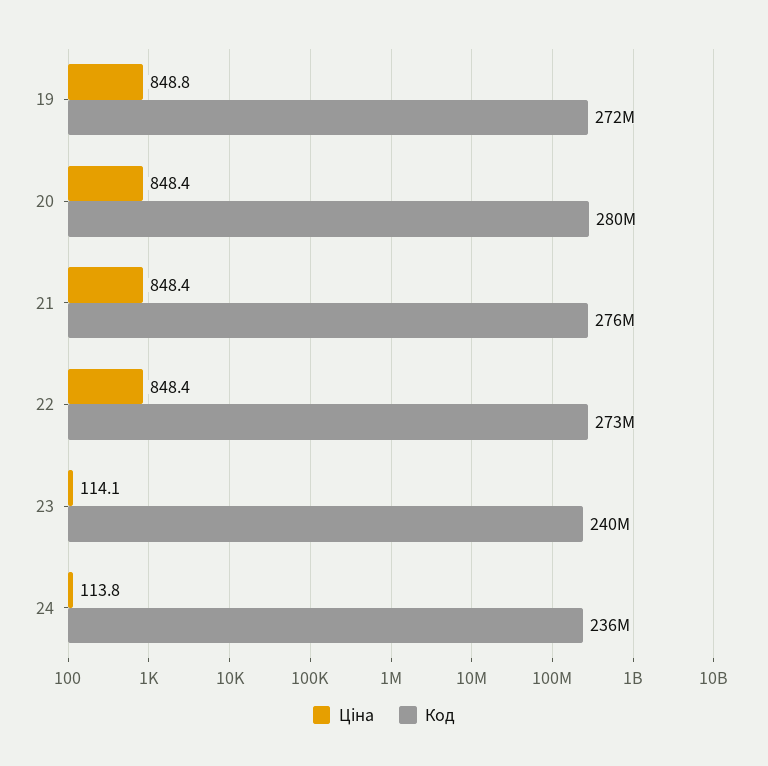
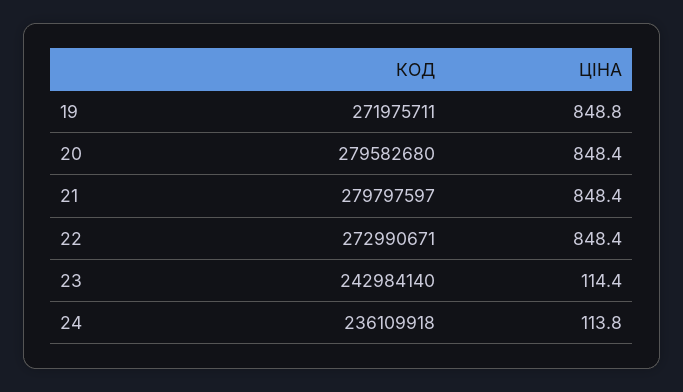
Код, 21: 276000000 -> 279797597
Ціна, 23: 114.1 -> 114.4
Код, 23: 240000000 -> 242984140

